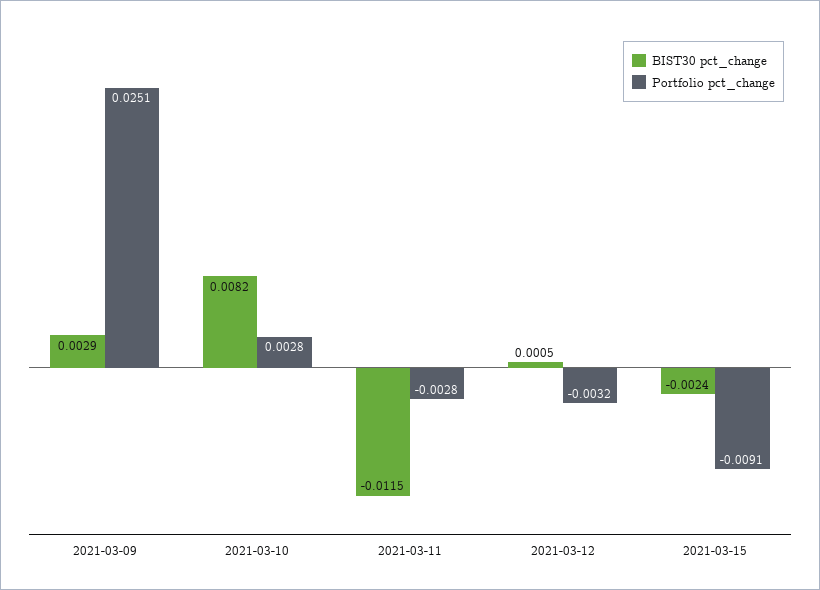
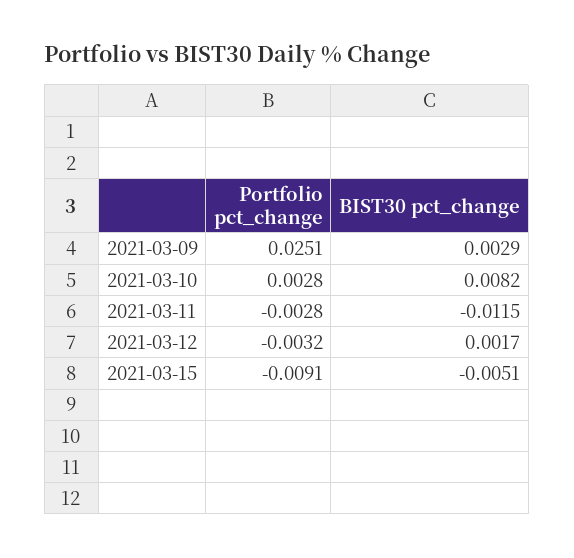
BIST30 pct_change, 2021-03-12: 0.0005 -> 0.0017
BIST30 pct_change, 2021-03-15: -0.0024 -> -0.0051

